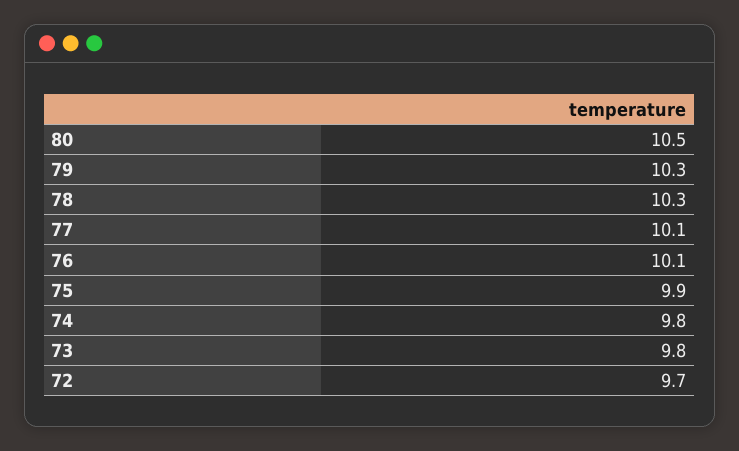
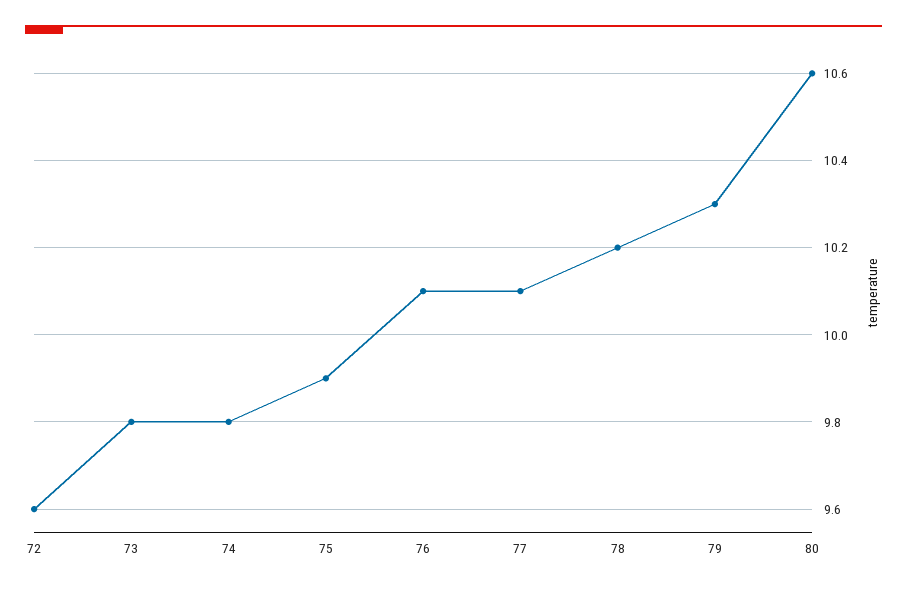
80: 10.5 -> 10.6
78: 10.3 -> 10.2
72: 9.7 -> 9.6

